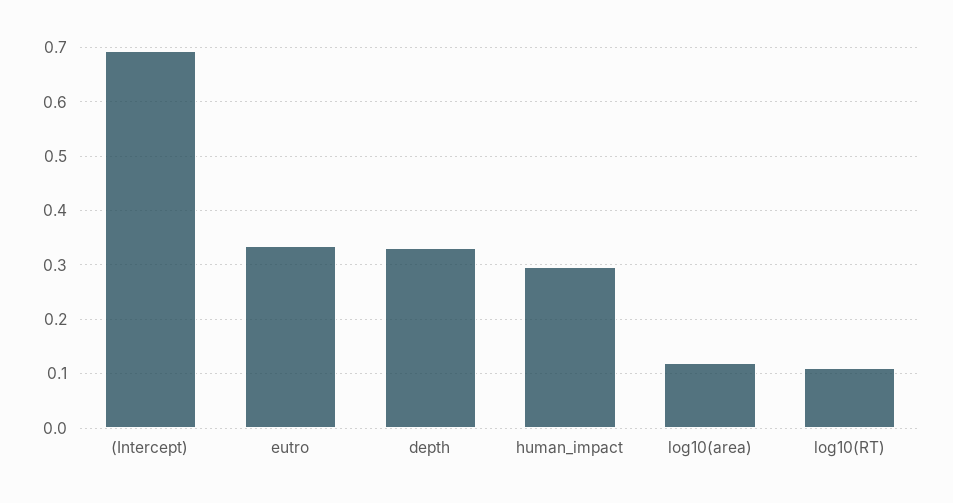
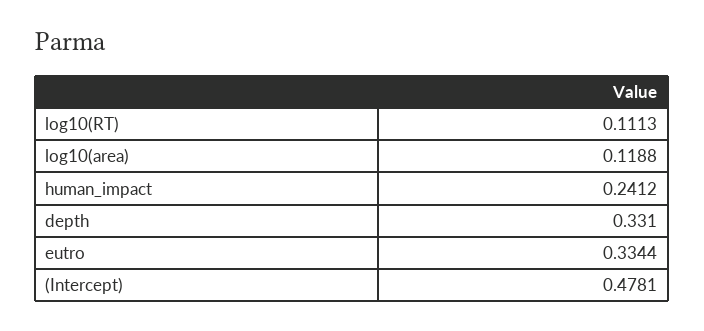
(Intercept): 0.7 -> 0.4781
human_impact: 0.3 -> 0.2412

